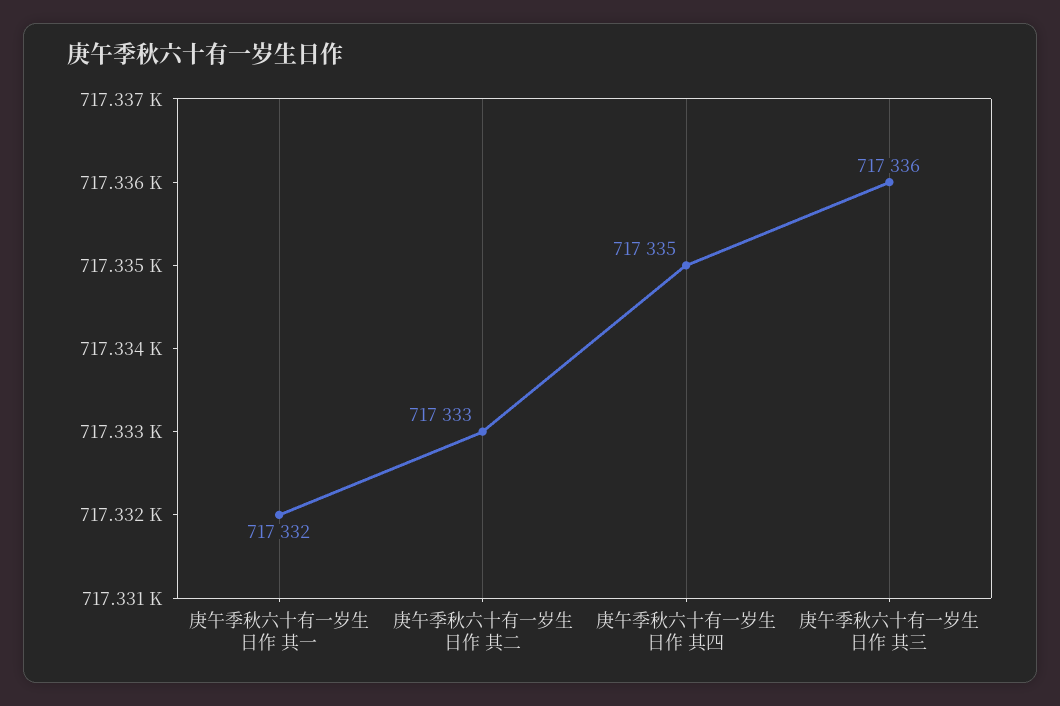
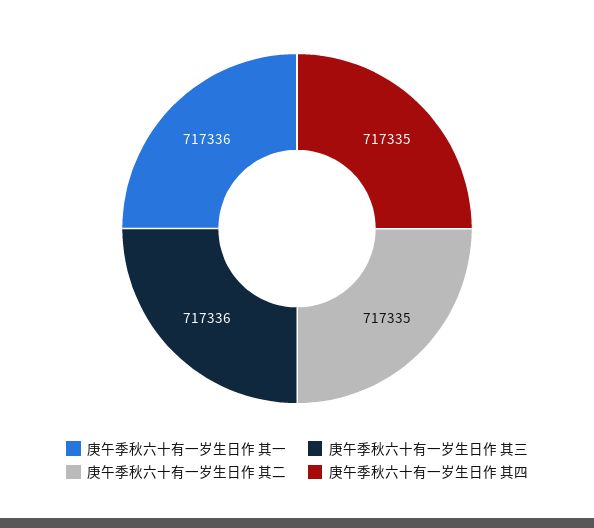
庚午季秋六十有一岁生日作 其一: 717332 -> 717336
庚午季秋六十有一岁生日作 其二: 717333 -> 717335

